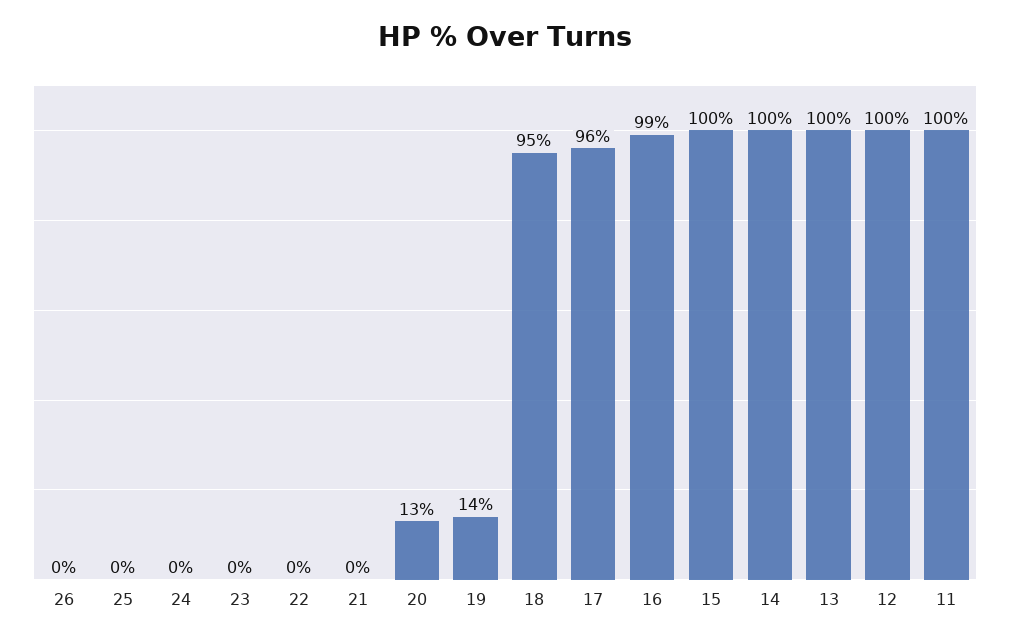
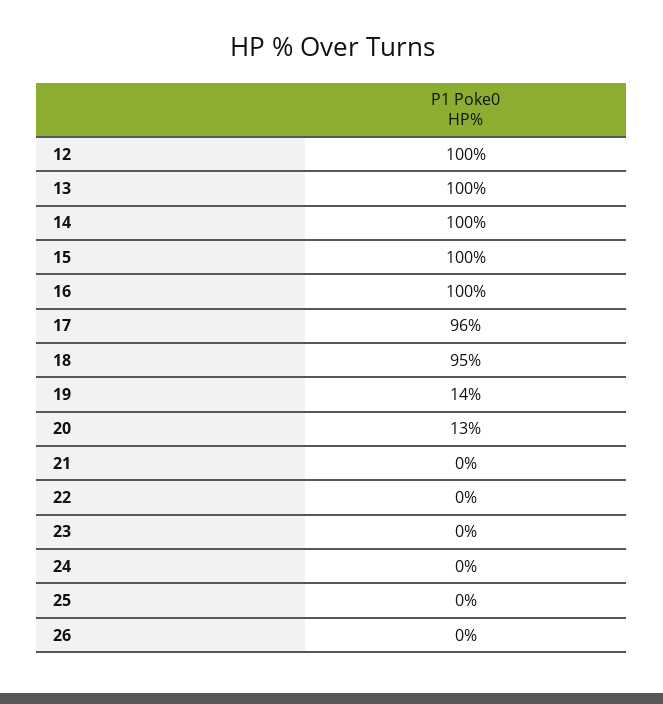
16: 99 -> 100
11: 100 -> none

